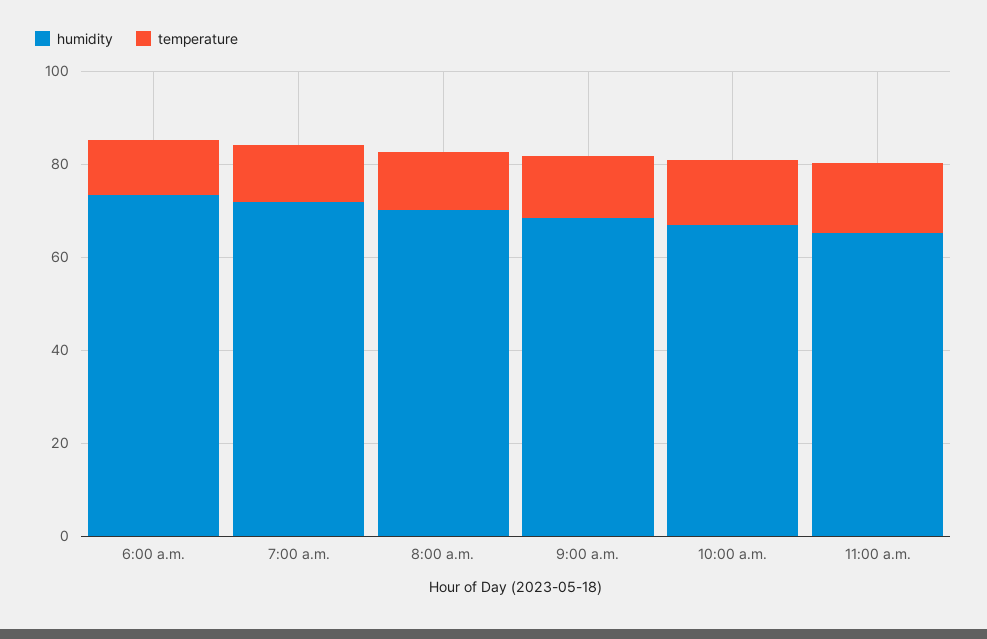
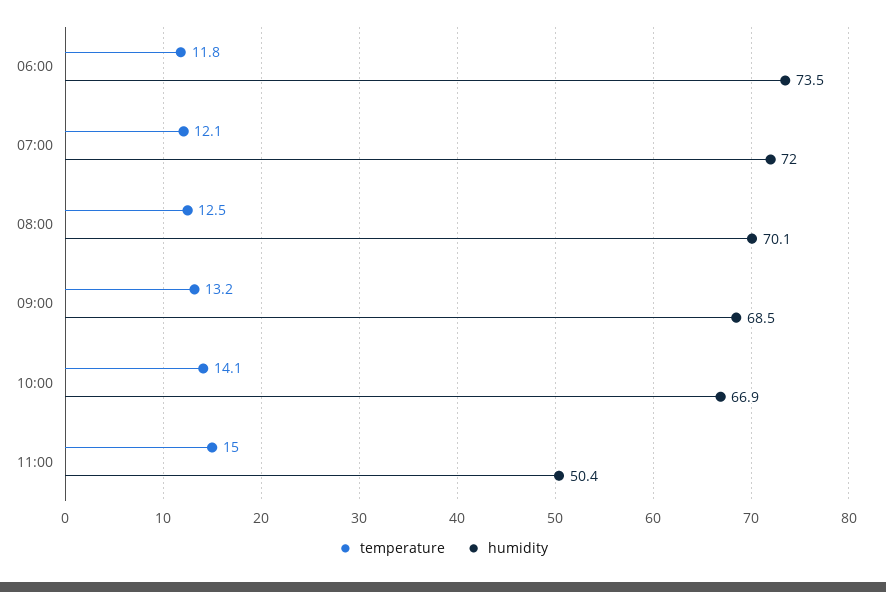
humidity, 11:00 a.m.: 65 -> 50.4

